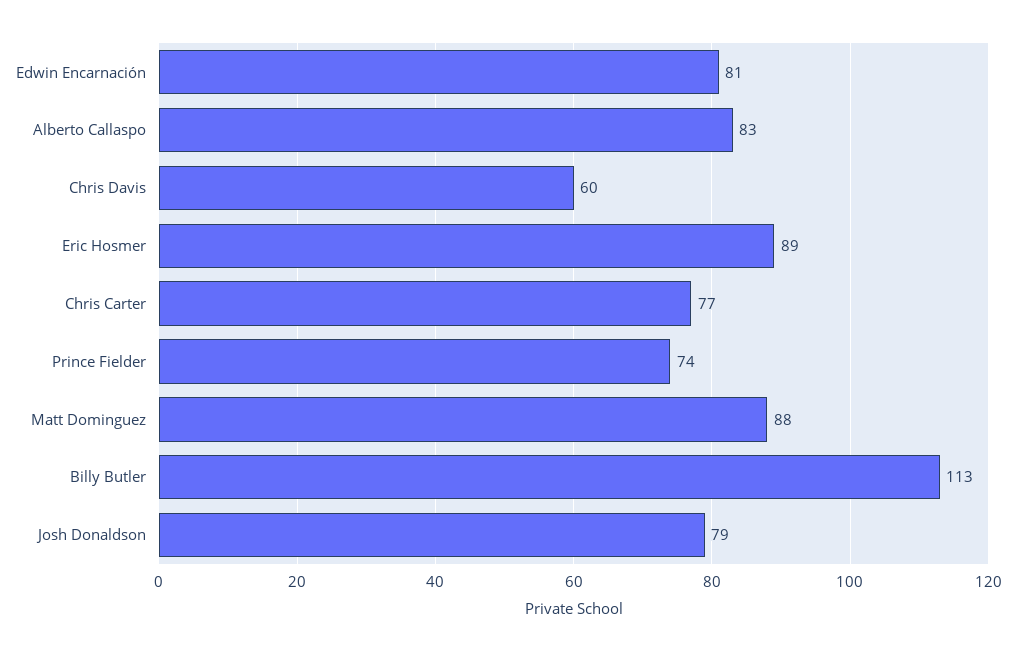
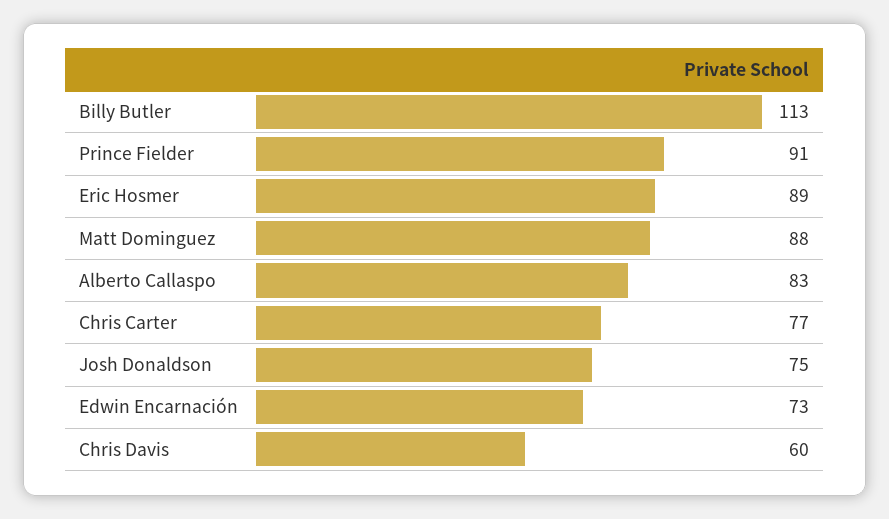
Edwin Encarnación: 81 -> 73
Prince Fielder: 74 -> 91
Josh Donaldson: 79 -> 75

